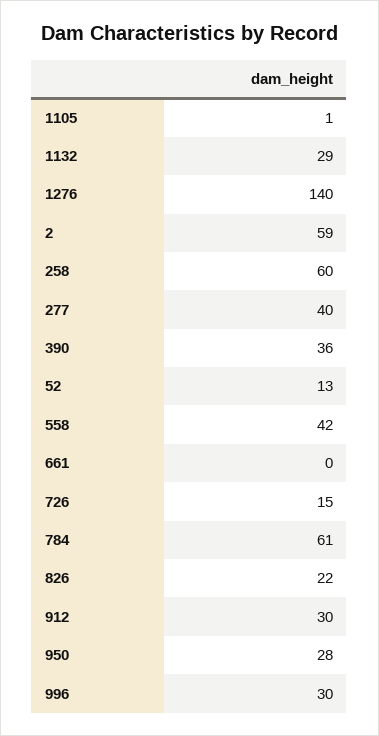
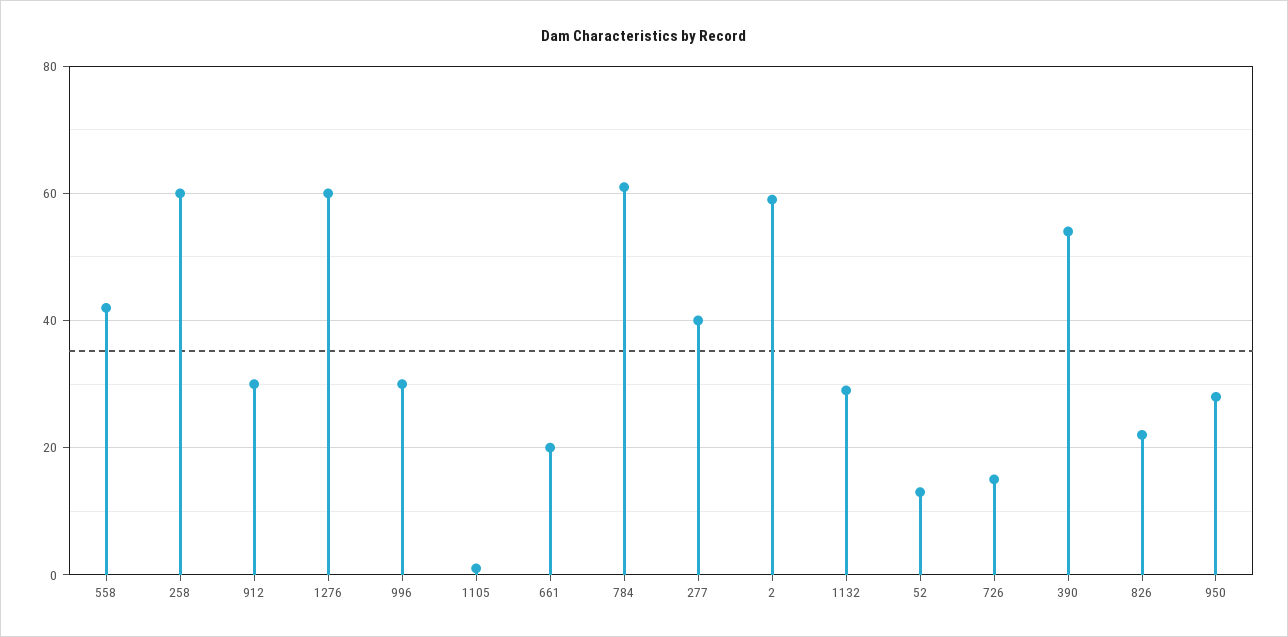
1276: 140 -> 60
390: 36 -> 55
661: 0 -> 20

